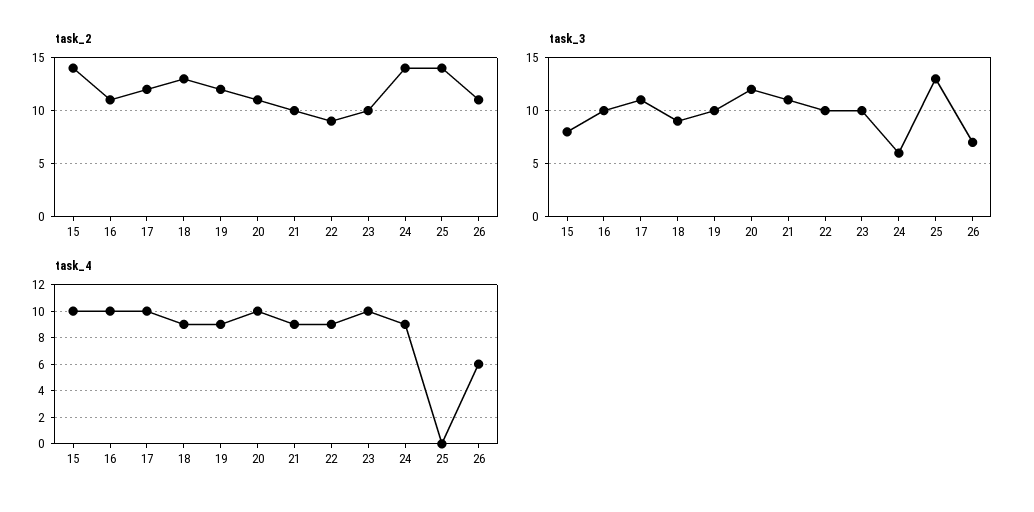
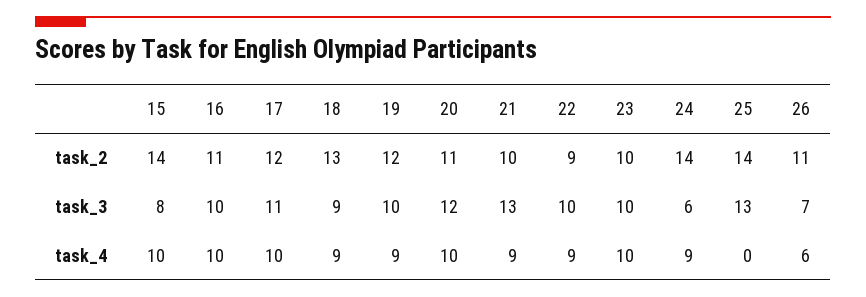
task_3, 21: 11 -> 13

